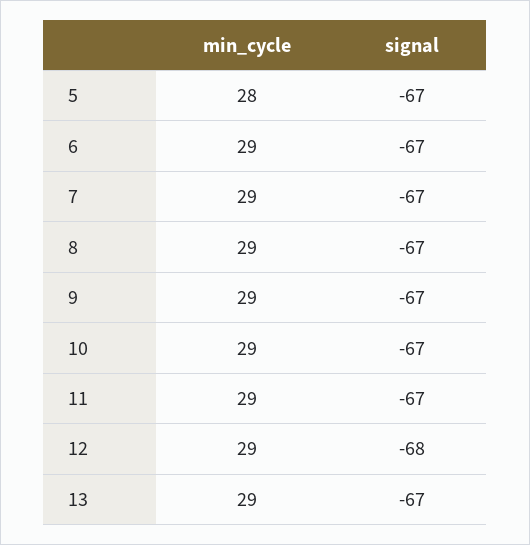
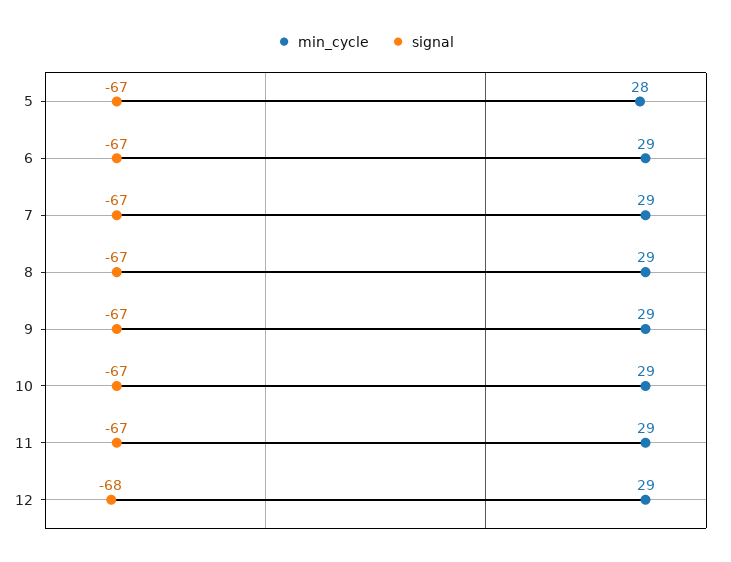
min_cycle, 13: 29 -> none
signal, 13: -67 -> none

